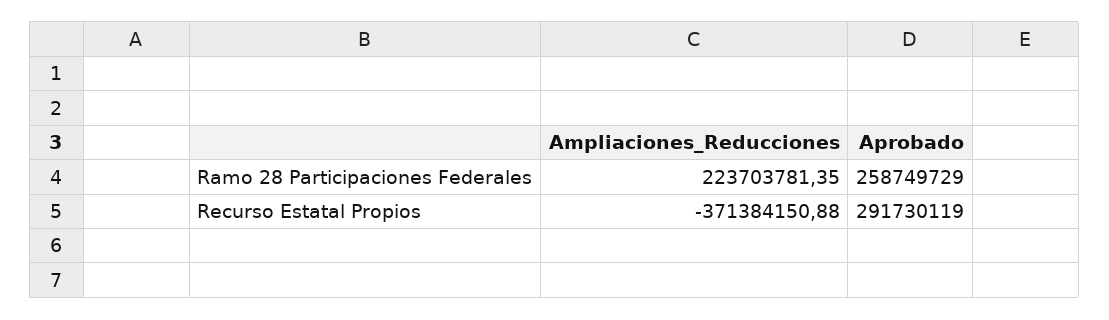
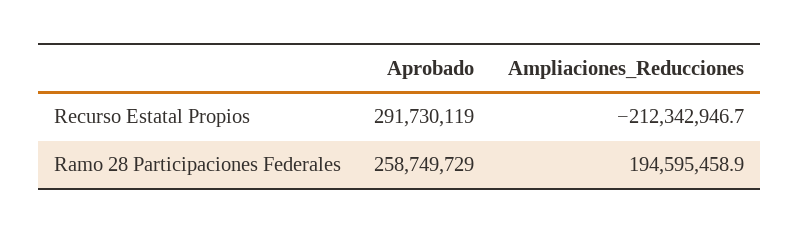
Ampliaciones_Reducciones, Ramo 28 Participaciones Federales: 223703781.35 -> 194595458.9
Ampliaciones_Reducciones, Recurso Estatal Propios: -371384150.88 -> -212342946.7

